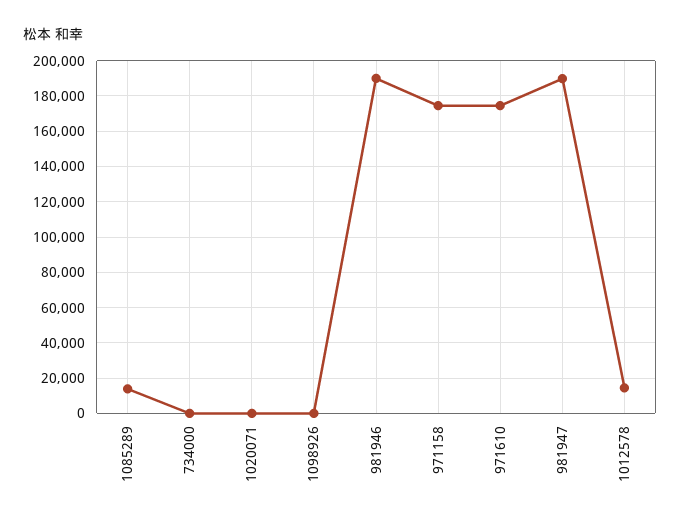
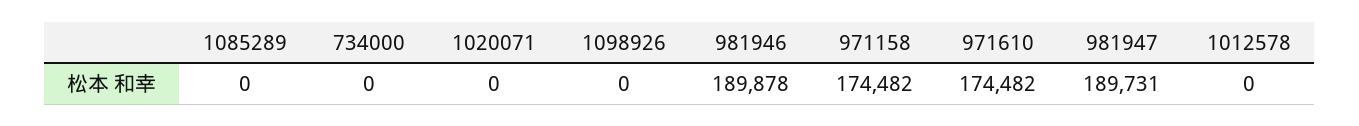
1085289: 15000 -> 0
1012578: 15000 -> 0

